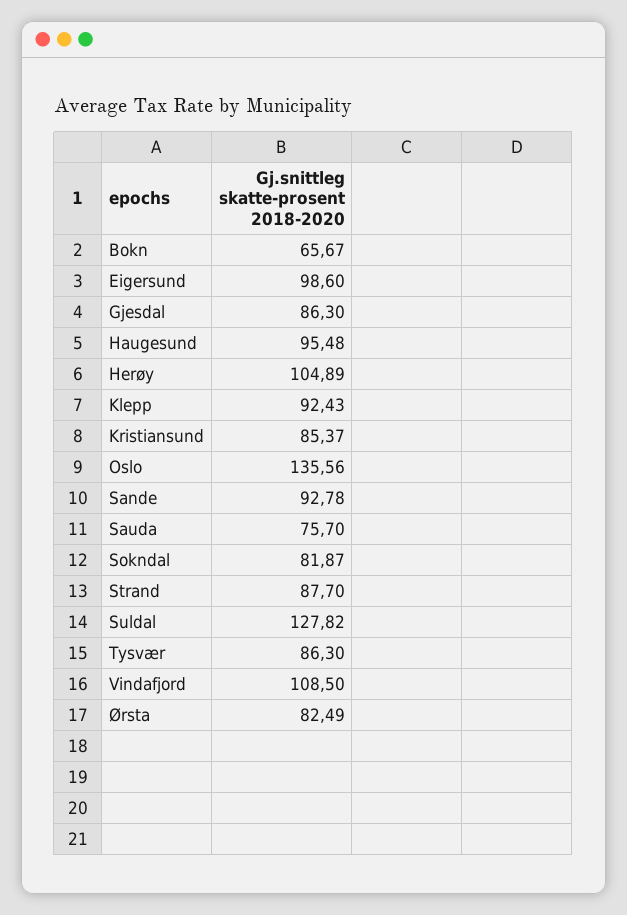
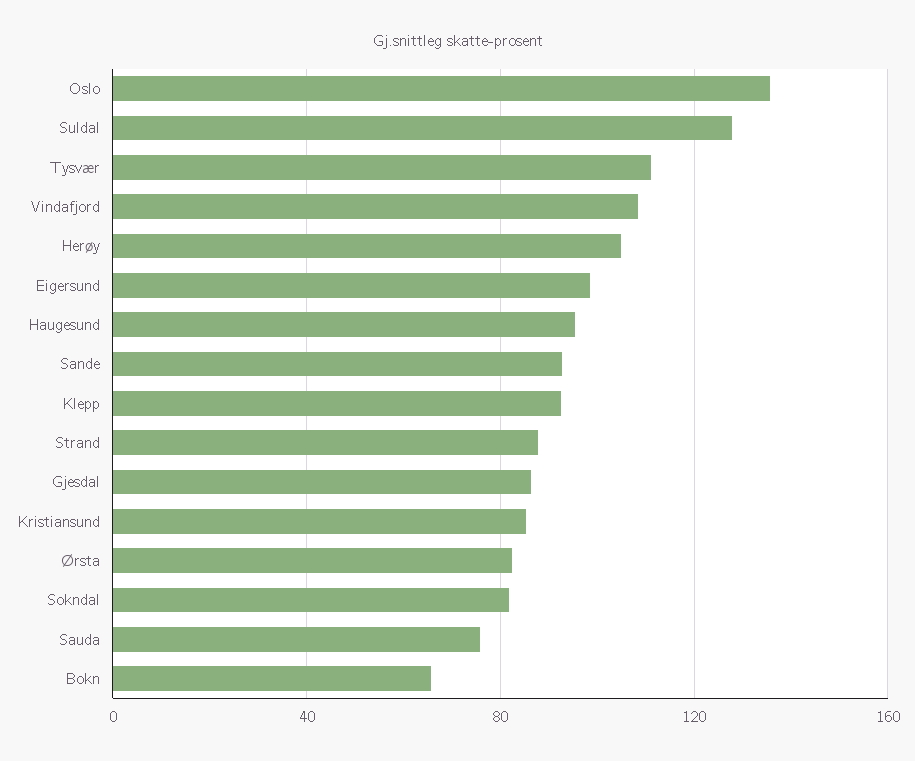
Tysvær: 86.3 -> 110

